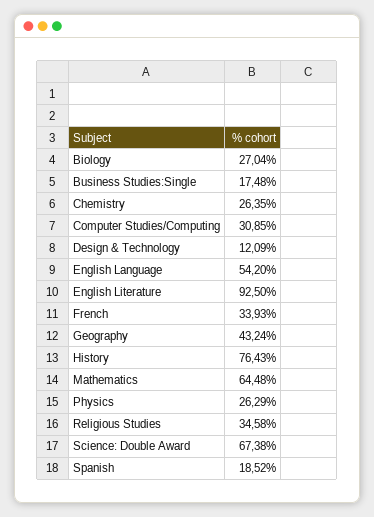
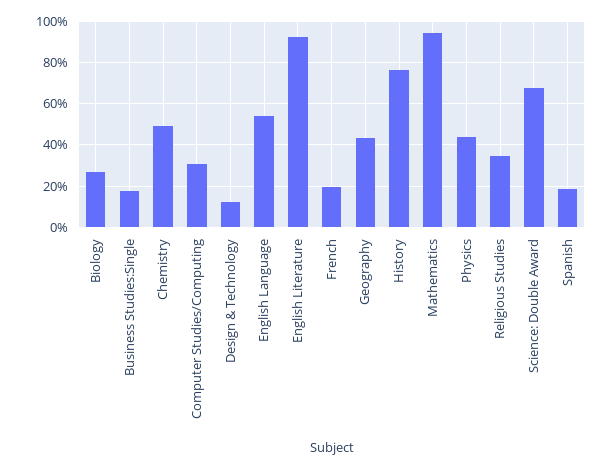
Chemistry: 26.35 -> 50
French: 33.93 -> 20
Mathematics: 64.48 -> 95
Physics: 26.29 -> 45

